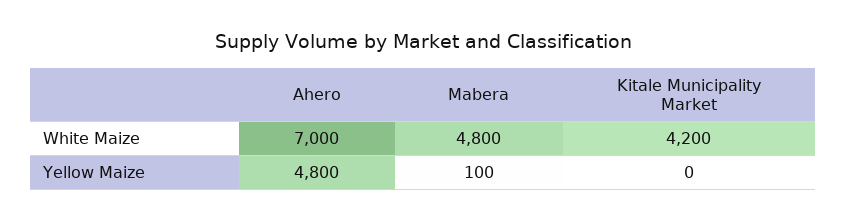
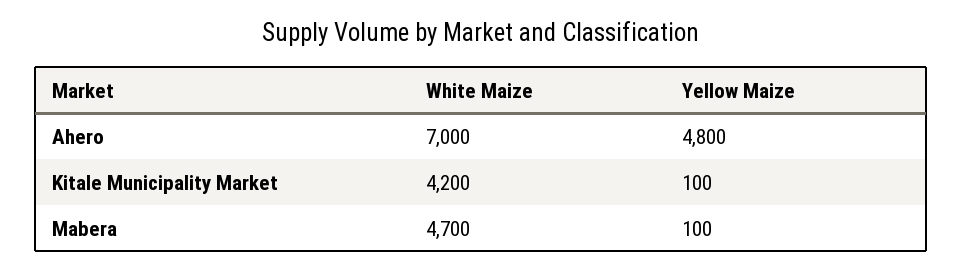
Mabera, White Maize: 4800 -> 4700
Kitale Municipality Market, Yellow Maize: 0 -> 100

